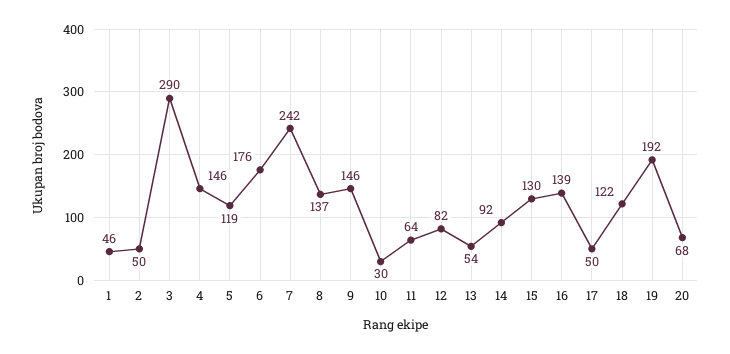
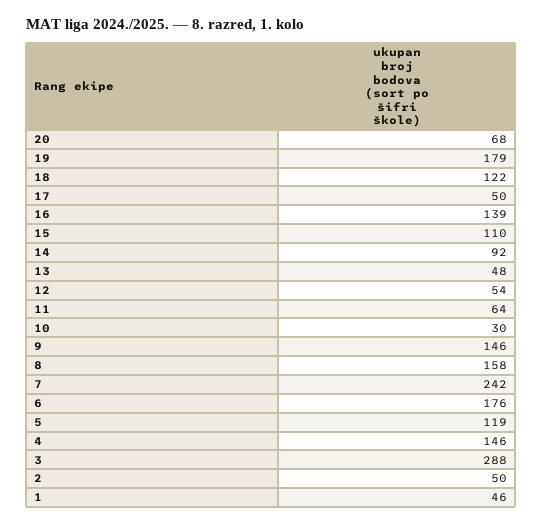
3: 290 -> 288
8: 137 -> 158
12: 82 -> 54
13: 54 -> 48
15: 130 -> 110
19: 192 -> 179

